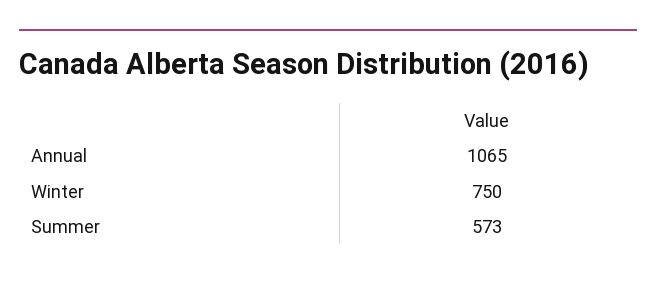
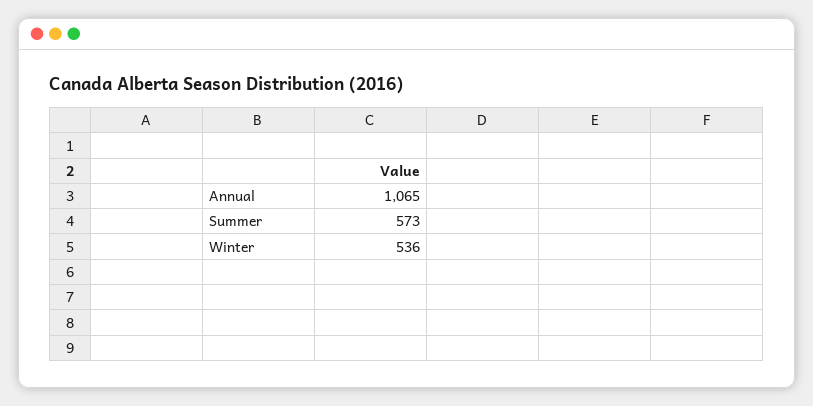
Winter: 750 -> 536

